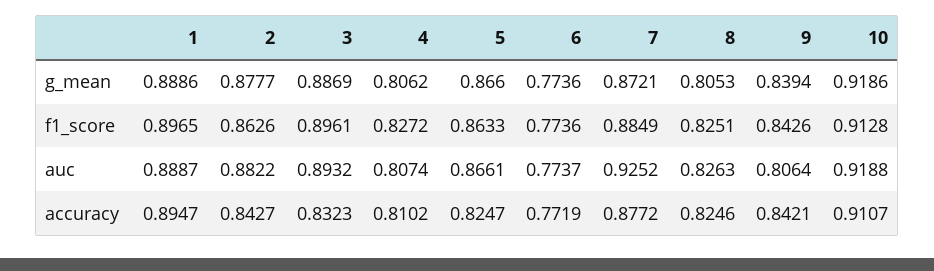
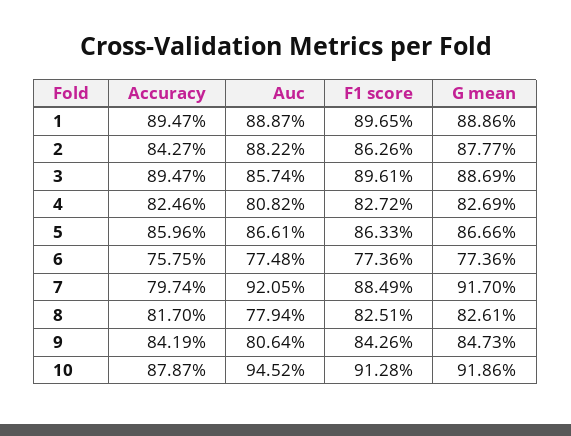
4, g_mean: 0.8062 -> 0.8269
5, g_mean: 0.866 -> 0.8666
7, g_mean: 0.8721 -> 0.917
8, g_mean: 0.8053 -> 0.8261
9, g_mean: 0.8394 -> 0.8473
3, auc: 0.8932 -> 0.8574
4, auc: 0.8074 -> 0.8082
6, auc: 0.7737 -> 0.7748
7, auc: 0.9252 -> 0.9205
8, auc: 0.8263 -> 0.7794
10, auc: 0.9188 -> 0.9452
3, accuracy: 0.8323 -> 0.8947
4, accuracy: 0.8102 -> 0.8246
5, accuracy: 0.8247 -> 0.8596
6, accuracy: 0.7719 -> 0.7575
7, accuracy: 0.8772 -> 0.7974
8, accuracy: 0.8246 -> 0.817
9, accuracy: 0.8421 -> 0.8419
10, accuracy: 0.9107 -> 0.8787

